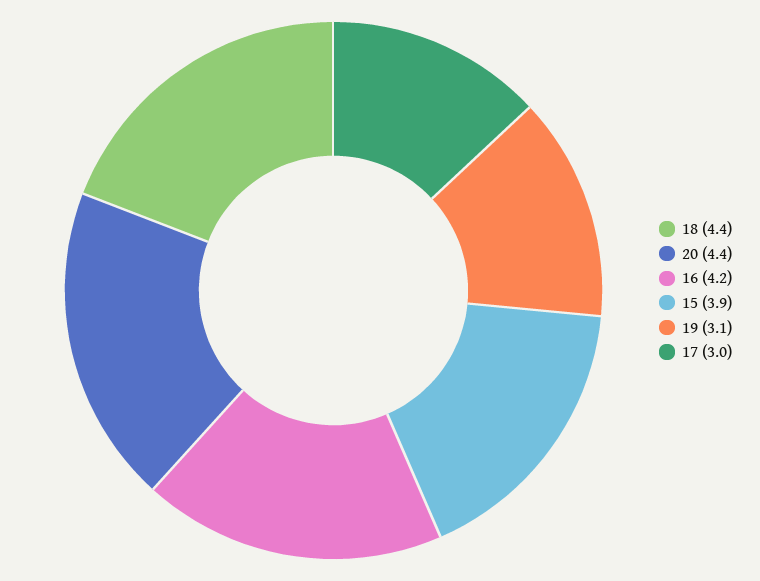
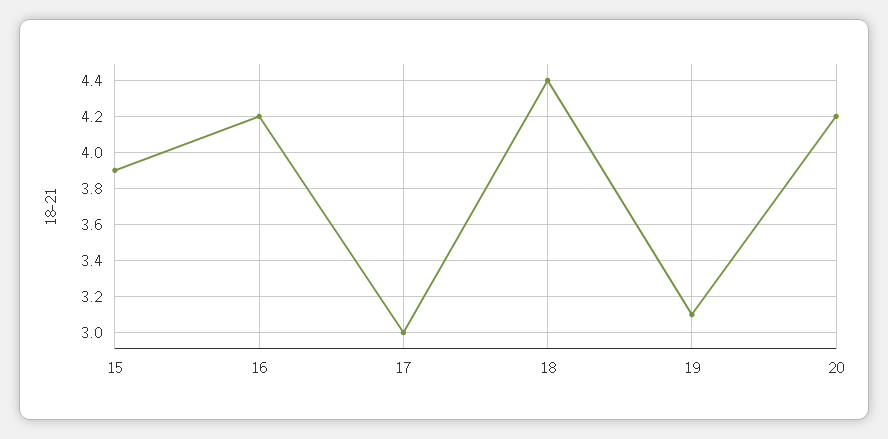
20: 4.4 -> 4.2

